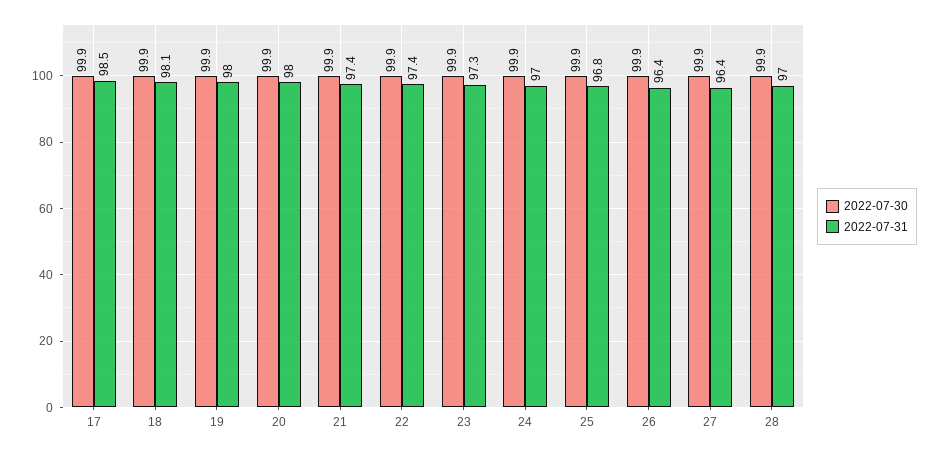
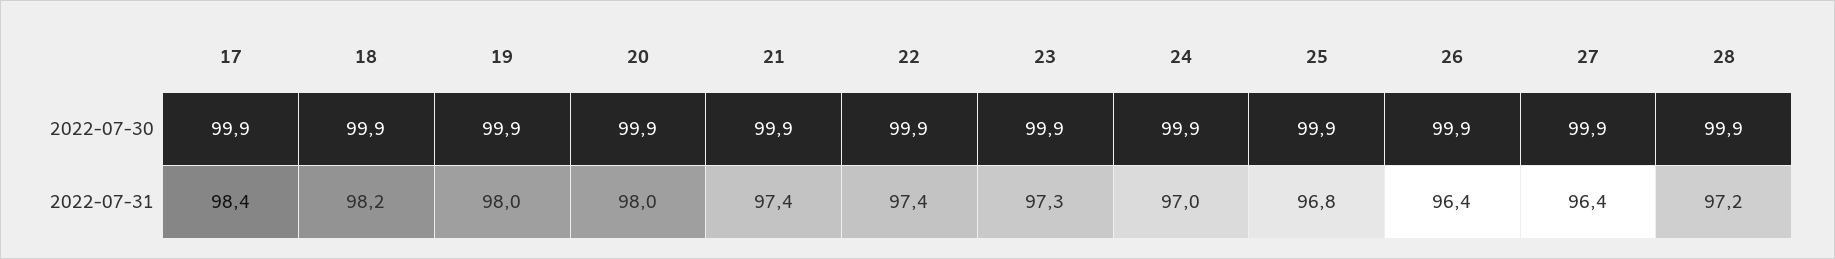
2022-07-31, 17: 98.5 -> 98.4
2022-07-31, 18: 98.1 -> 98.2
2022-07-31, 28: 97 -> 97.2

